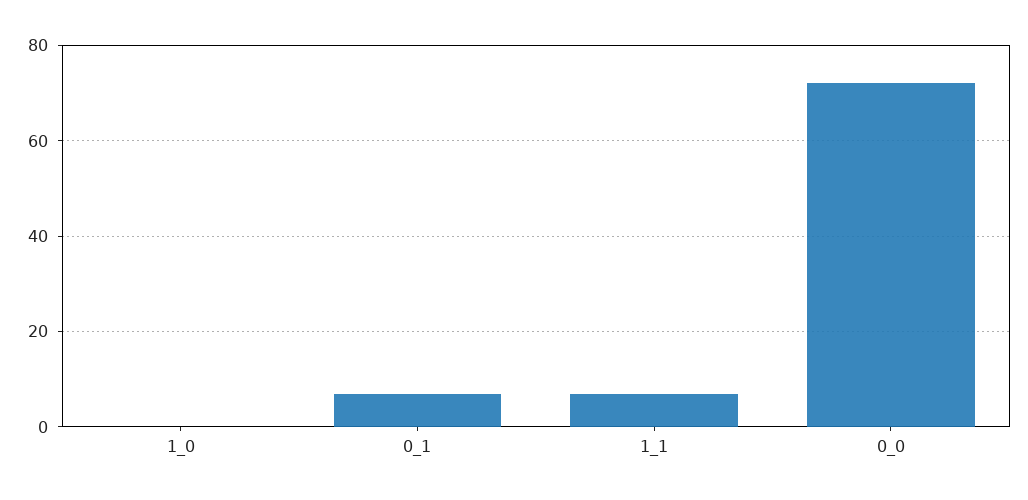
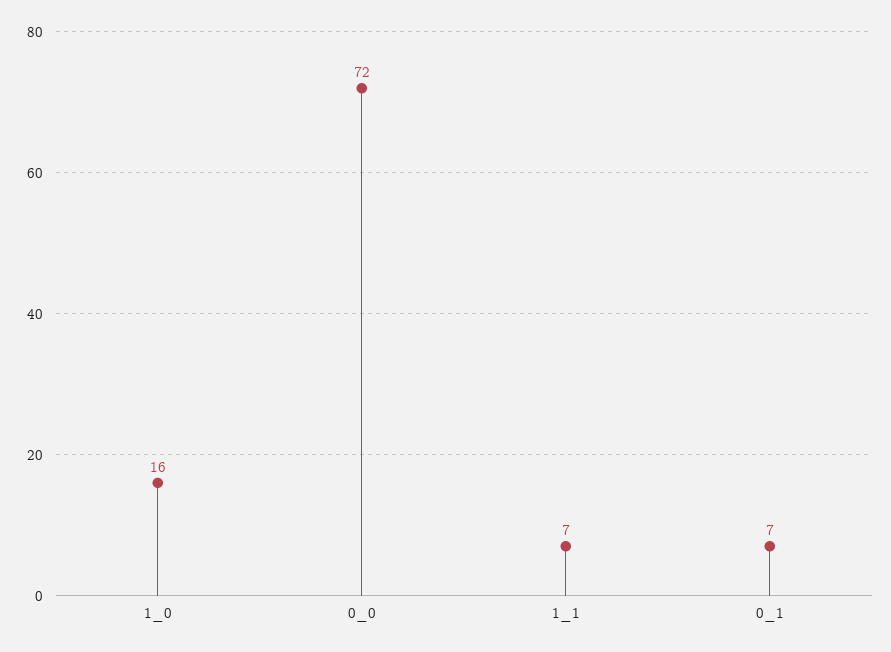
1_0: 0 -> 16

